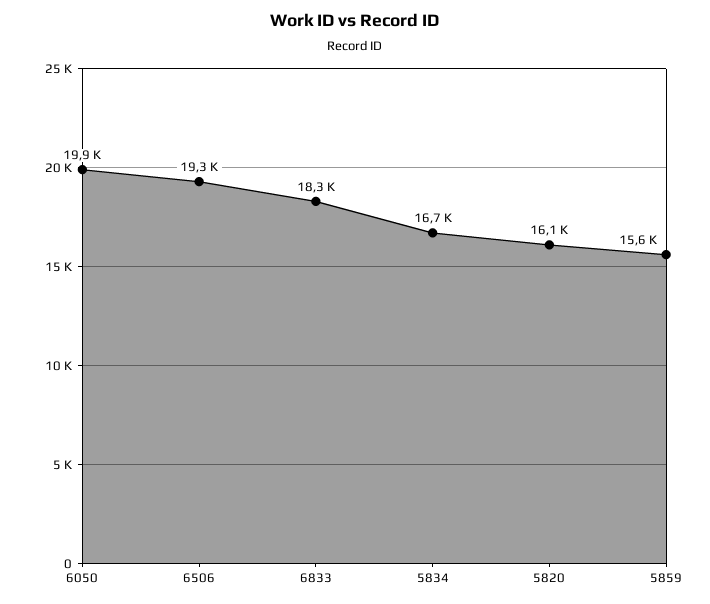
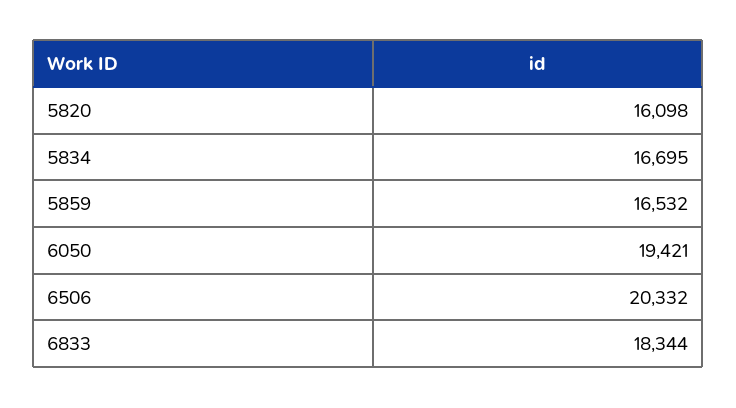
6050: 19900 -> 19421
6506: 19300 -> 20332
5859: 15600 -> 16532

